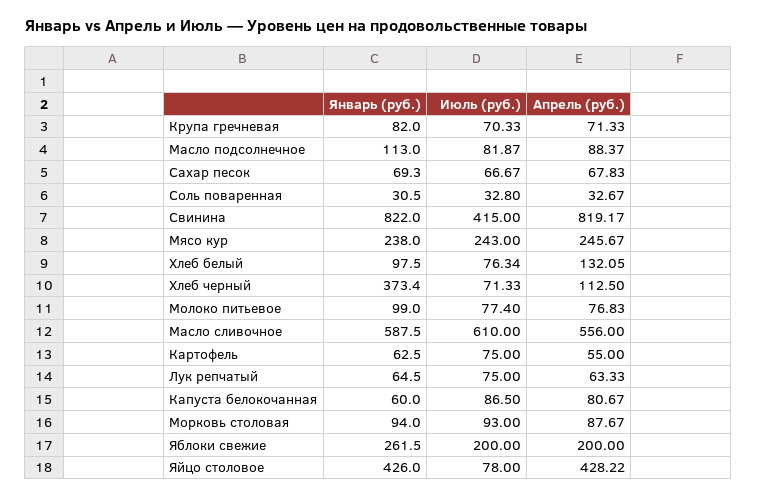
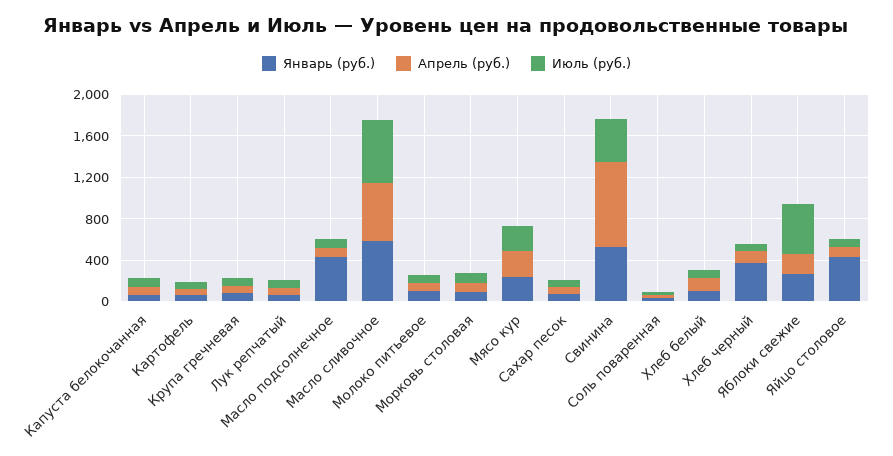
Январь (руб.), Масло подсолнечное: 113 -> 400
Январь (руб.), Свинина: 822 -> 500
Июль (руб.), Яблоки свежие: 200 -> 500
Апрель (руб.), Яйцо столовое: 428.22 -> 100

